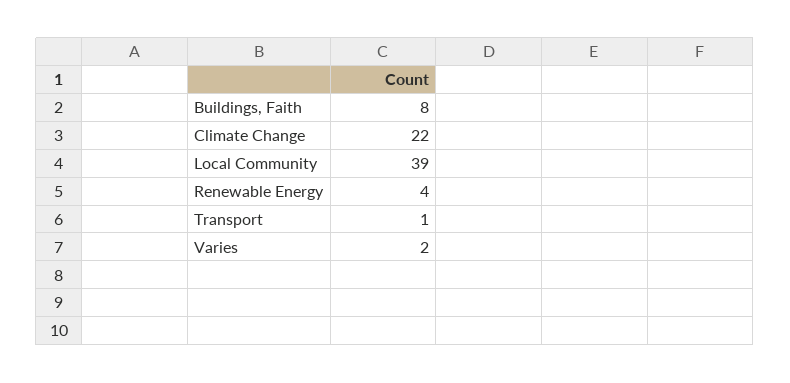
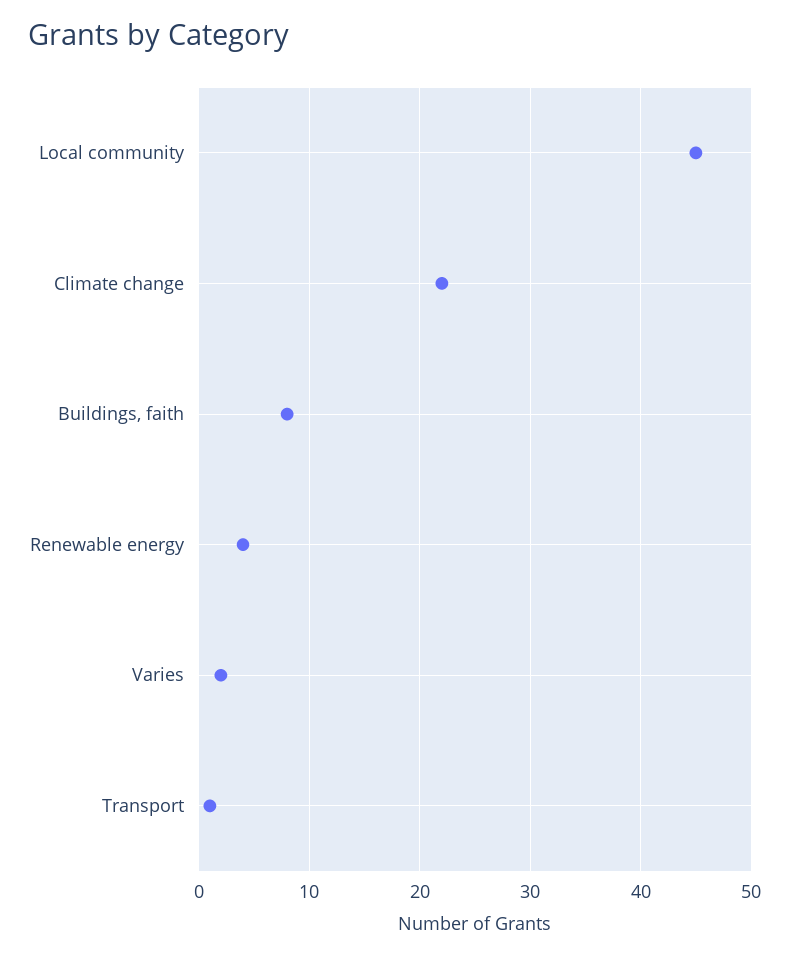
Local Community: 39 -> 45

